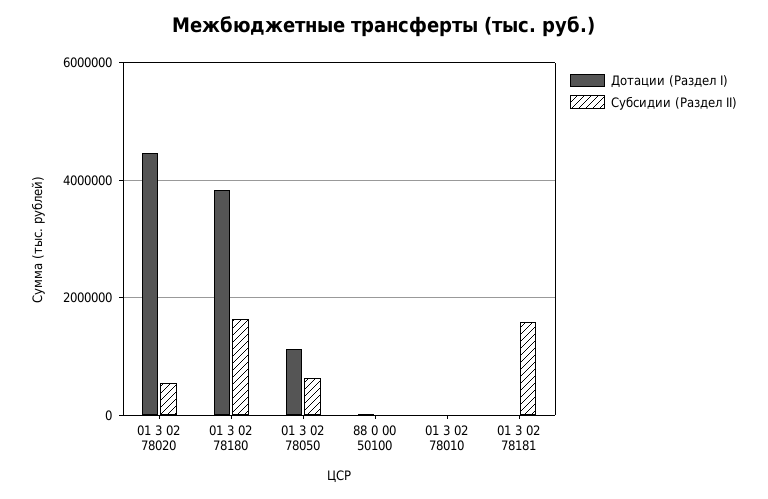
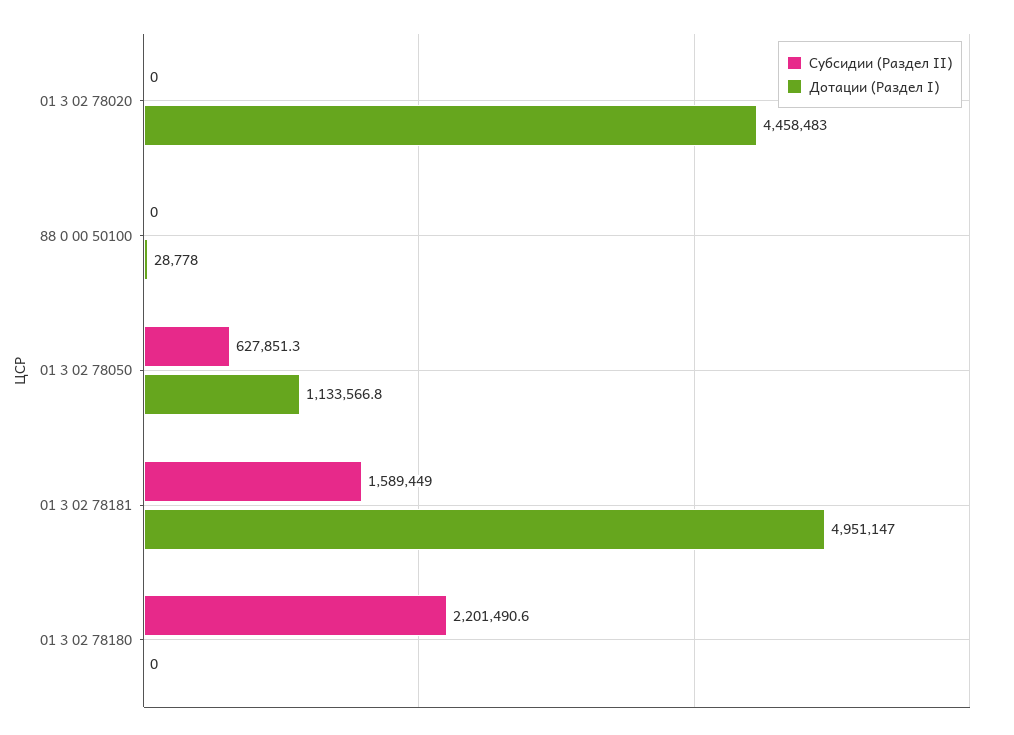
Субсидии (Раздел II), 01 3 02 78020: 600000 -> 0
Дотации (Раздел I), 01 3 02 78180: 3800000 -> 0
Субсидии (Раздел II), 01 3 02 78180: 1600000 -> 2201490.6
Дотации (Раздел I), 01 3 02 78010: 0 -> none
Субсидии (Раздел II), 01 3 02 78010: 0 -> none
Дотации (Раздел I), 01 3 02 78181: 0 -> 4951147

